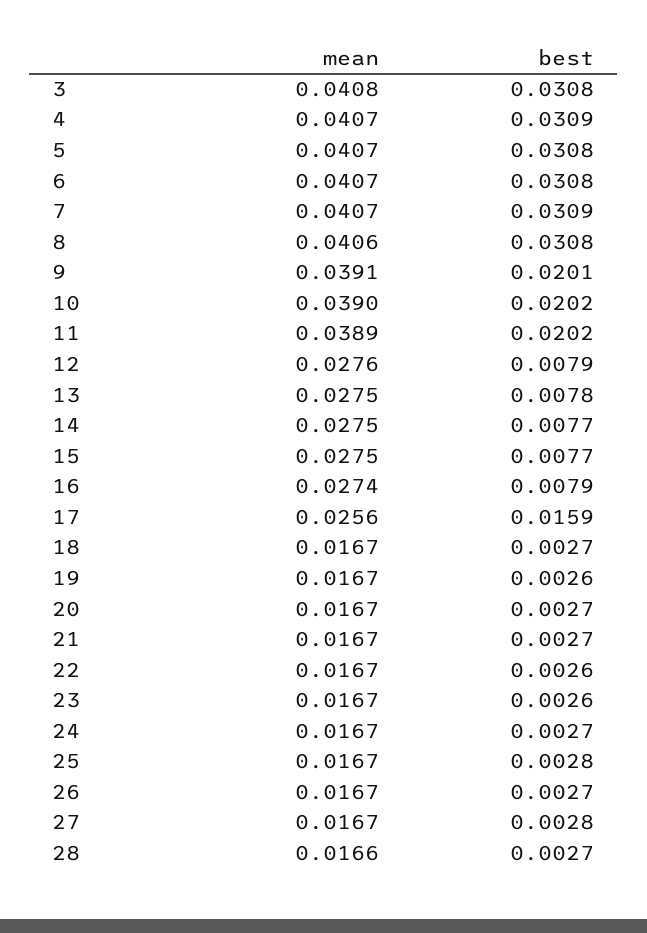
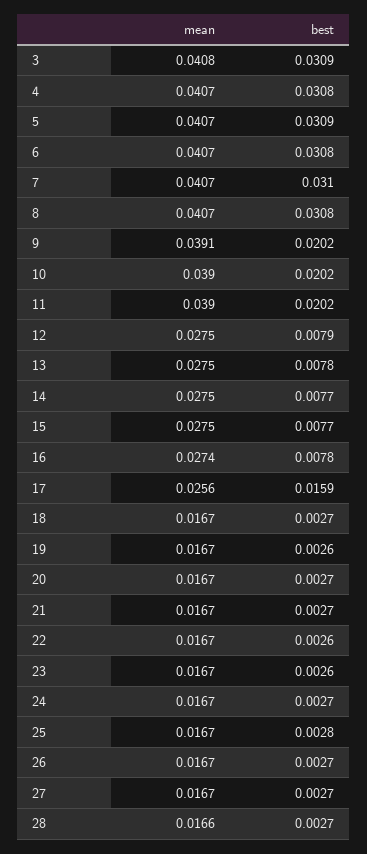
best, 3: 0.0308 -> 0.0309
best, 4: 0.0309 -> 0.0308
best, 5: 0.0308 -> 0.0309
best, 7: 0.0309 -> 0.031
mean, 8: 0.0406 -> 0.0407
best, 9: 0.0201 -> 0.0202
mean, 11: 0.0389 -> 0.039
mean, 12: 0.0276 -> 0.0275
best, 16: 0.0079 -> 0.0078
best, 27: 0.0028 -> 0.0027

